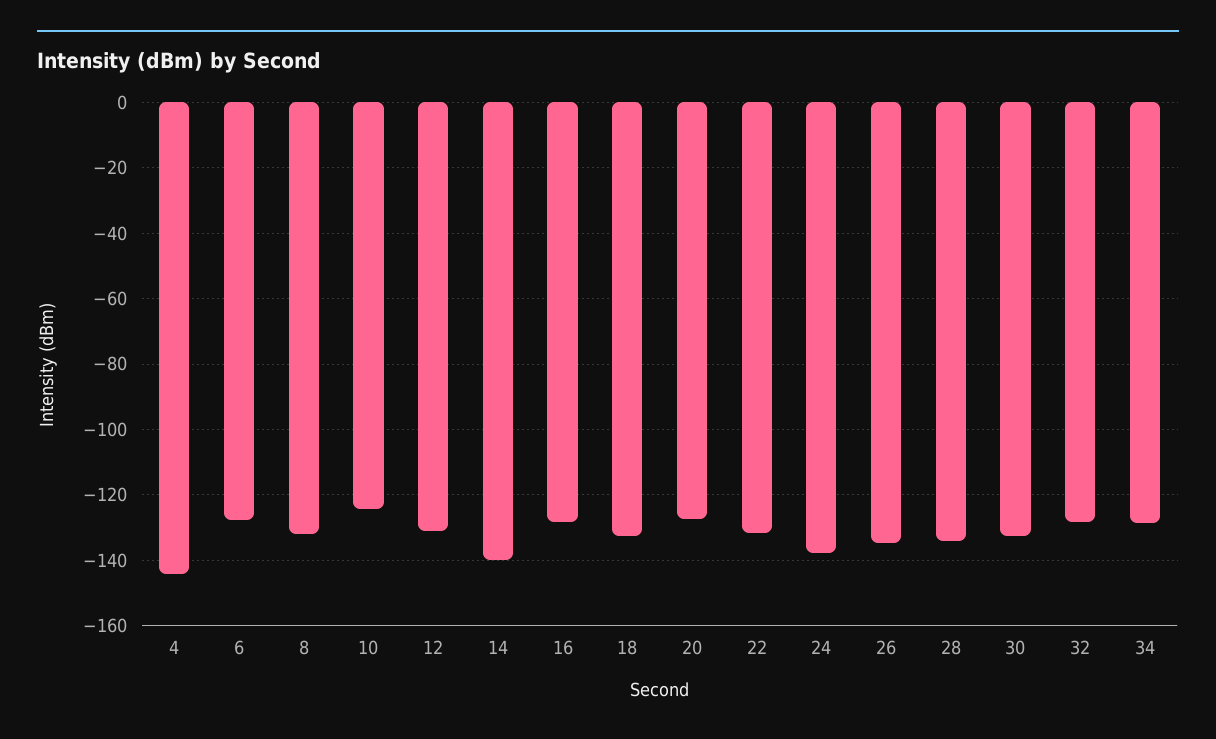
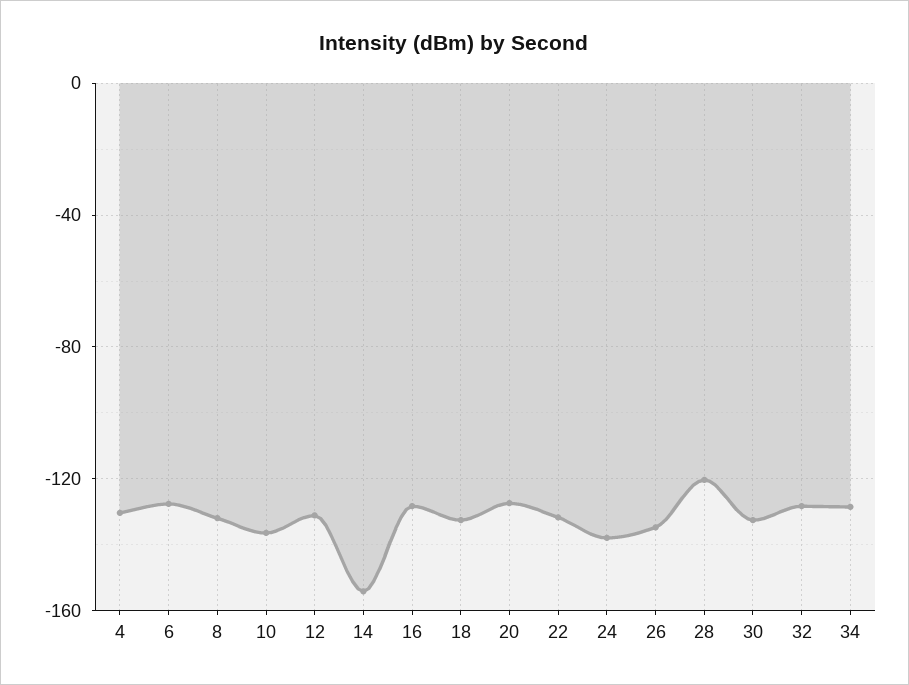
4: -144 -> -130
10: -124 -> -135
14: -140 -> -155
28: -134 -> -120

